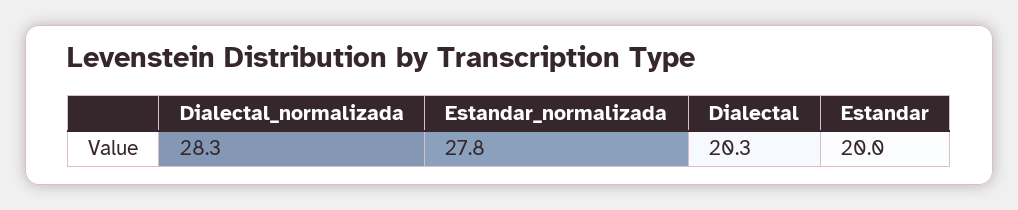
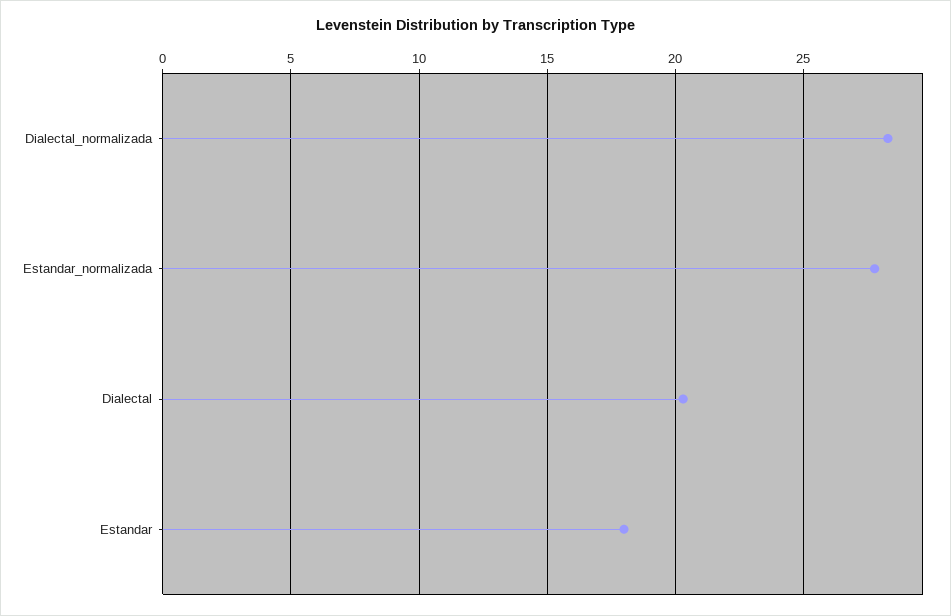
Estandar: 20 -> 18

